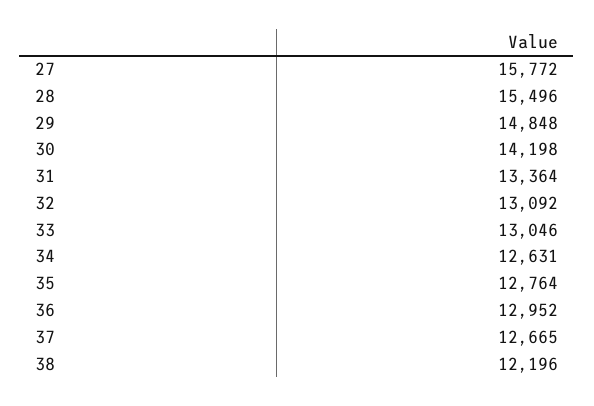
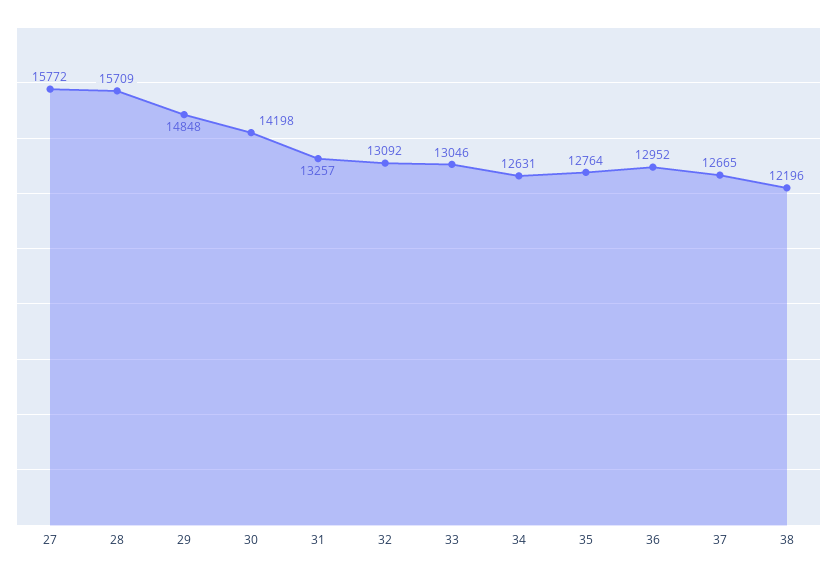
28: 15496 -> 15709
31: 13364 -> 13257

